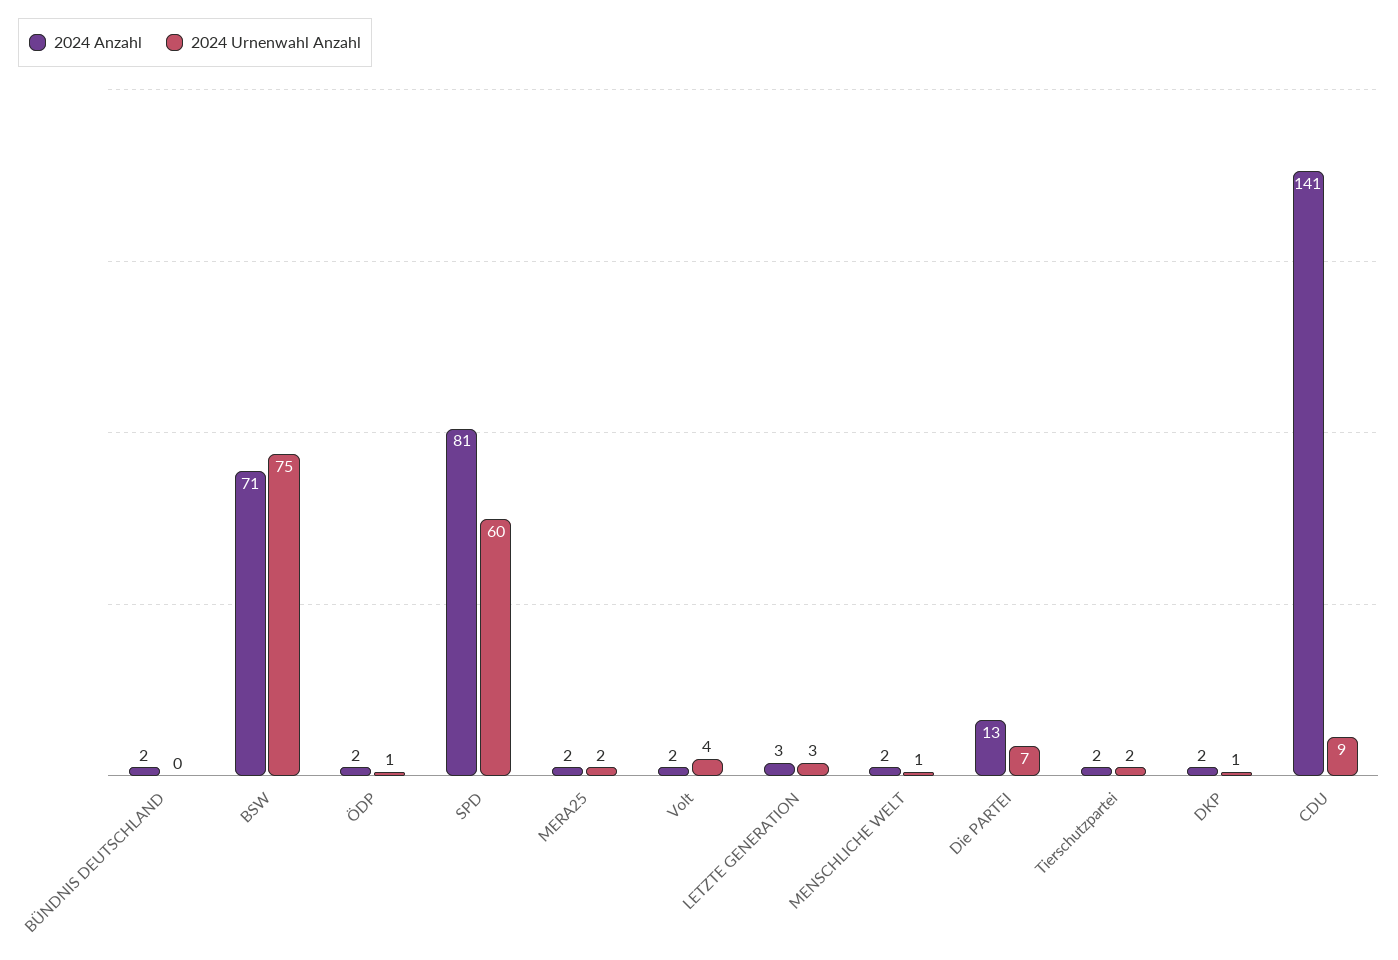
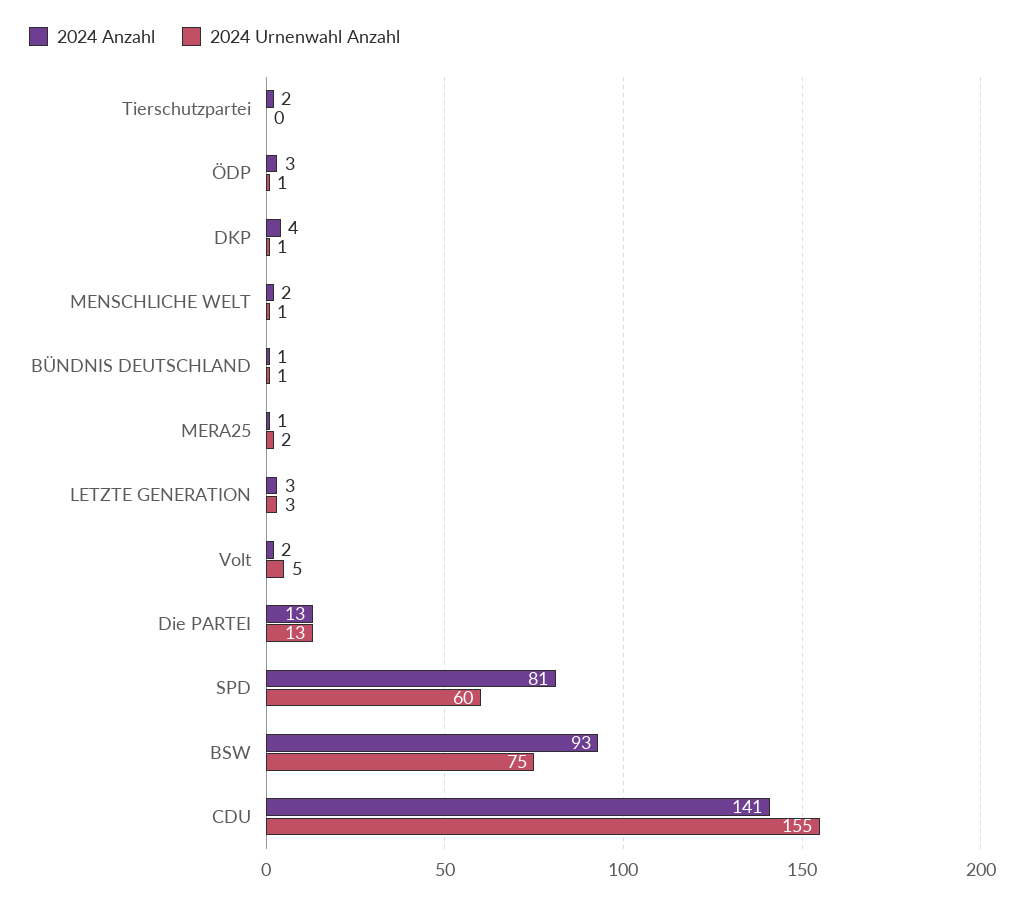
2024 Anzahl, BÜNDNIS DEUTSCHLAND: 2 -> 1
2024 Urnenwahl Anzahl, BÜNDNIS DEUTSCHLAND: 0 -> 1
2024 Anzahl, BSW: 71 -> 93
2024 Anzahl, ÖDP: 2 -> 3
2024 Anzahl, MERA25: 2 -> 1
2024 Urnenwahl Anzahl, Volt: 4 -> 5
2024 Urnenwahl Anzahl, Die PARTEI: 7 -> 13
2024 Urnenwahl Anzahl, Tierschutzpartei: 2 -> 0
2024 Anzahl, DKP: 2 -> 4
2024 Urnenwahl Anzahl, CDU: 9 -> 155

